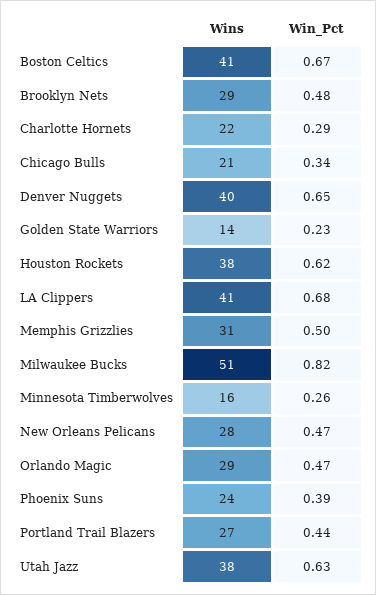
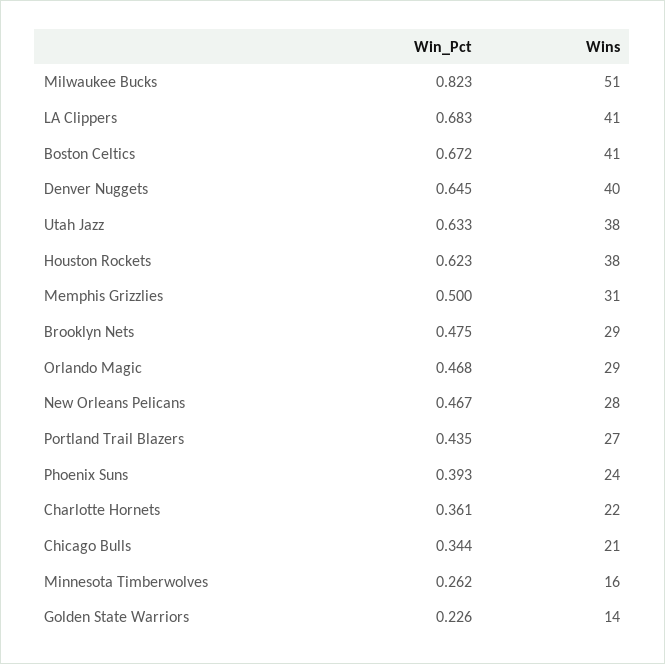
Win_Pct, Charlotte Hornets: 0.29 -> 0.361

